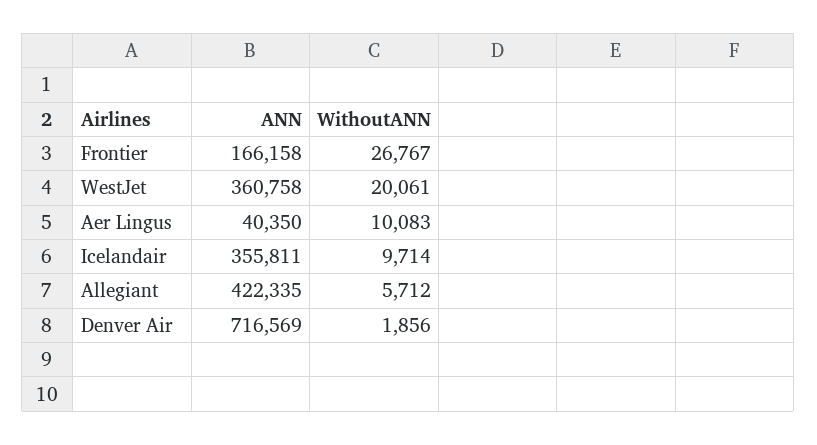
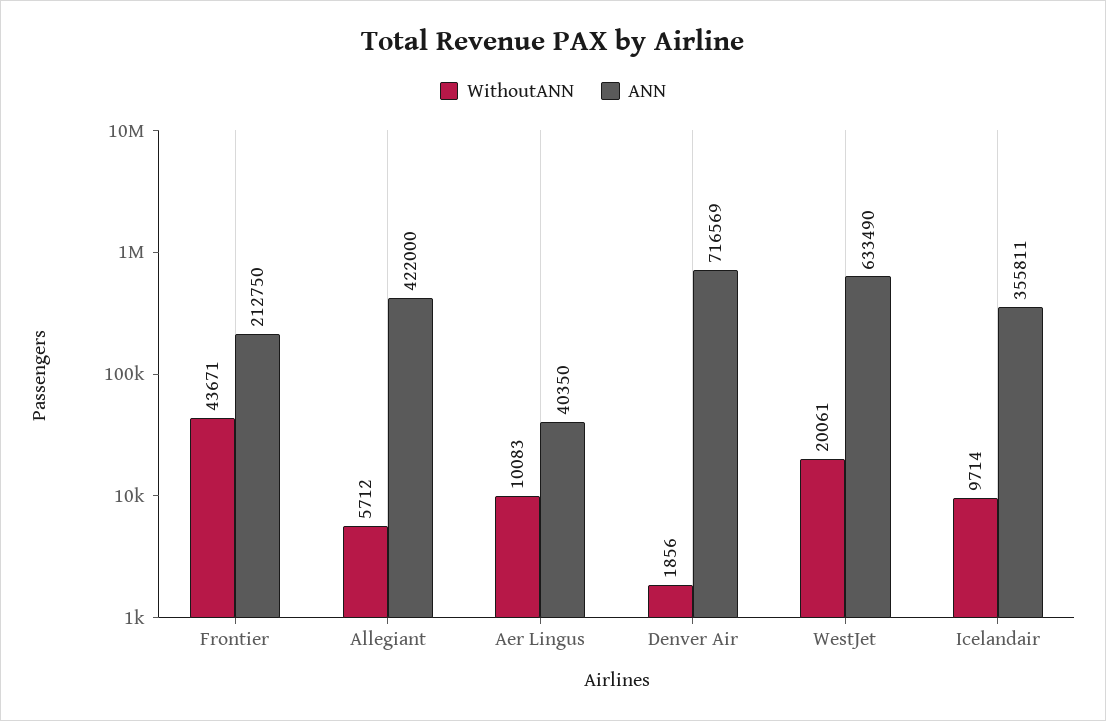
ANN, Frontier: 166158 -> 212750
WithoutANN, Frontier: 26767 -> 43671
ANN, WestJet: 360758 -> 633490
ANN, Allegiant: 422335 -> 422000

